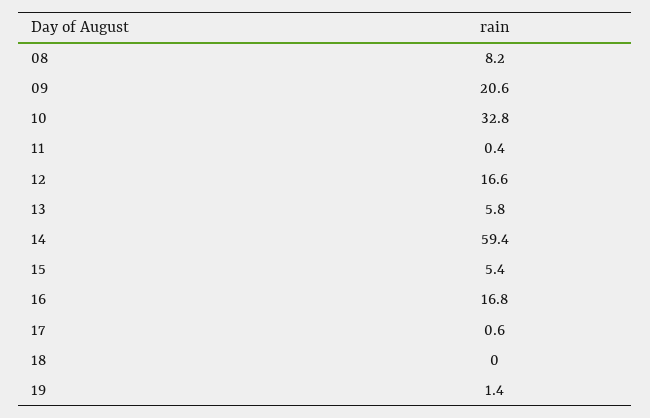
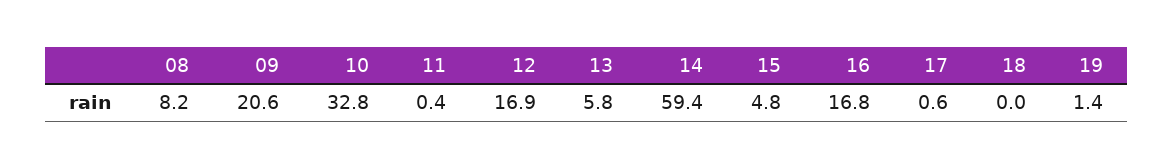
12: 16.6 -> 16.9
15: 5.4 -> 4.8

